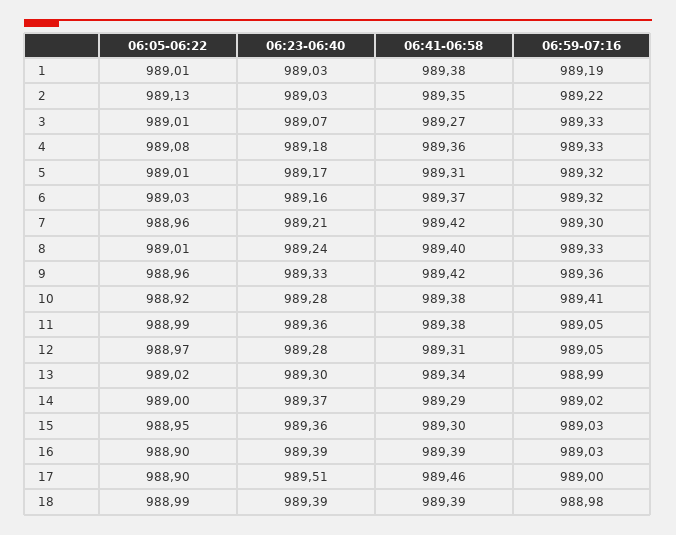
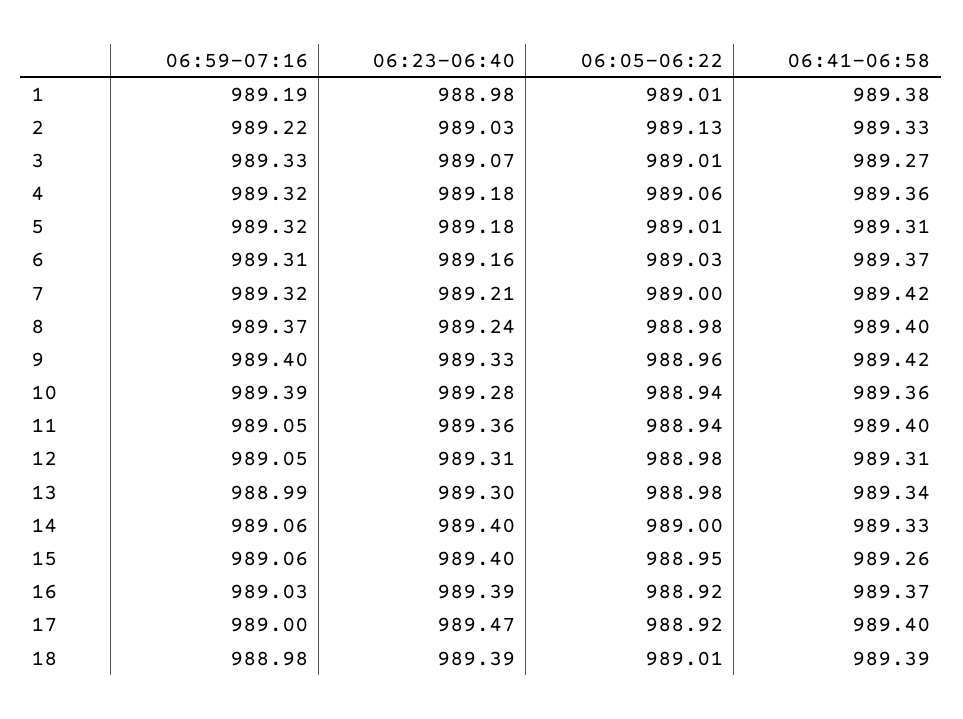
06:23-06:40, 1: 989.03 -> 988.98
06:41-06:58, 2: 989.35 -> 989.33
06:05-06:22, 4: 989.08 -> 989.06
06:59-07:16, 4: 989.33 -> 989.32
06:23-06:40, 5: 989.17 -> 989.18
06:59-07:16, 6: 989.32 -> 989.31
06:05-06:22, 7: 988.96 -> 989
06:59-07:16, 7: 989.3 -> 989.32
06:05-06:22, 8: 989.01 -> 988.98
06:59-07:16, 8: 989.33 -> 989.37
06:59-07:16, 9: 989.36 -> 989.4
06:05-06:22, 10: 988.92 -> 988.94
06:41-06:58, 10: 989.38 -> 989.36
06:59-07:16, 10: 989.41 -> 989.39
06:05-06:22, 11: 988.99 -> 988.94
06:41-06:58, 11: 989.38 -> 989.4
06:05-06:22, 12: 988.97 -> 988.98
06:23-06:40, 12: 989.28 -> 989.31
06:05-06:22, 13: 989.02 -> 988.98
06:23-06:40, 14: 989.37 -> 989.4
06:41-06:58, 14: 989.29 -> 989.33
06:59-07:16, 14: 989.02 -> 989.06
06:23-06:40, 15: 989.36 -> 989.4
06:41-06:58, 15: 989.3 -> 989.26
06:59-07:16, 15: 989.03 -> 989.06
06:05-06:22, 16: 988.9 -> 988.92
06:41-06:58, 16: 989.39 -> 989.37
06:05-06:22, 17: 988.9 -> 988.92
06:23-06:40, 17: 989.51 -> 989.47
06:41-06:58, 17: 989.46 -> 989.4
06:05-06:22, 18: 988.99 -> 989.01

